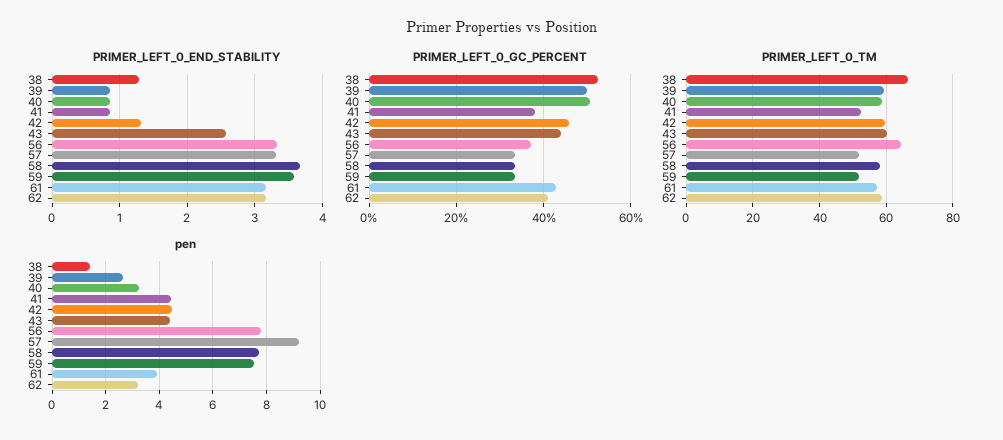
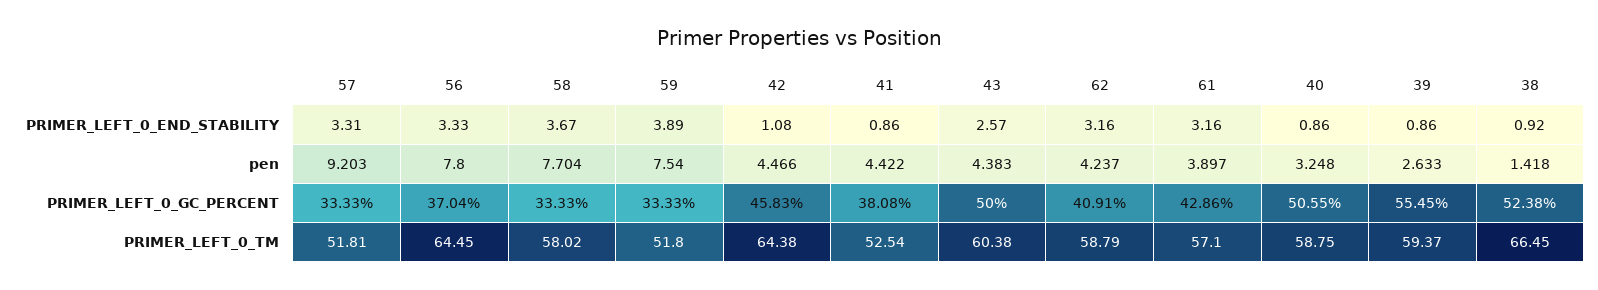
PRIMER_LEFT_0_END_STABILITY, 38: 1.3 -> 0.92
PRIMER_LEFT_0_END_STABILITY, 42: 1.3 -> 1.08
PRIMER_LEFT_0_END_STABILITY, 59: 3.6 -> 3.89
PRIMER_LEFT_0_GC_PERCENT, 39: 50 -> 55.45
PRIMER_LEFT_0_GC_PERCENT, 43: 44 -> 50
PRIMER_LEFT_0_TM, 42: 60 -> 64.38
pen, 62: 3.25 -> 4.237

